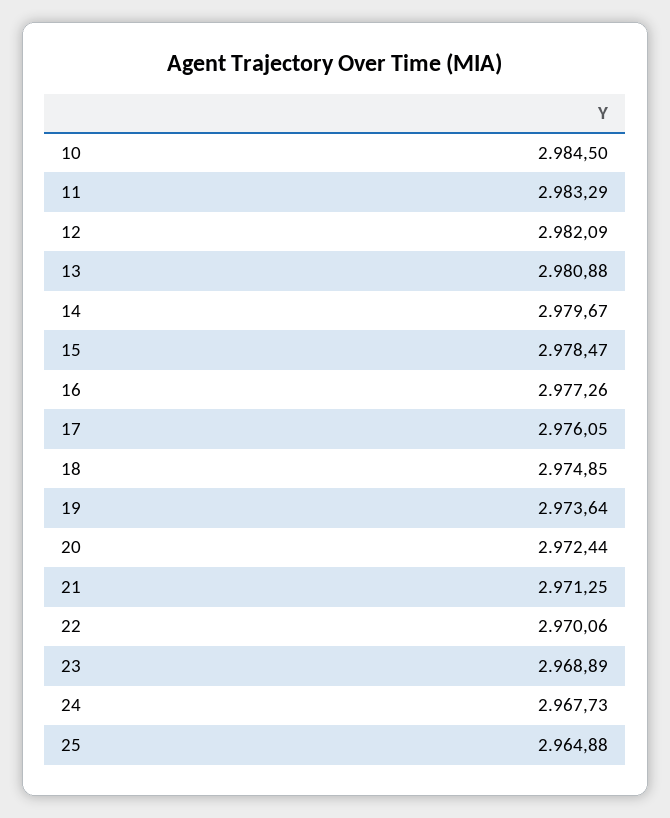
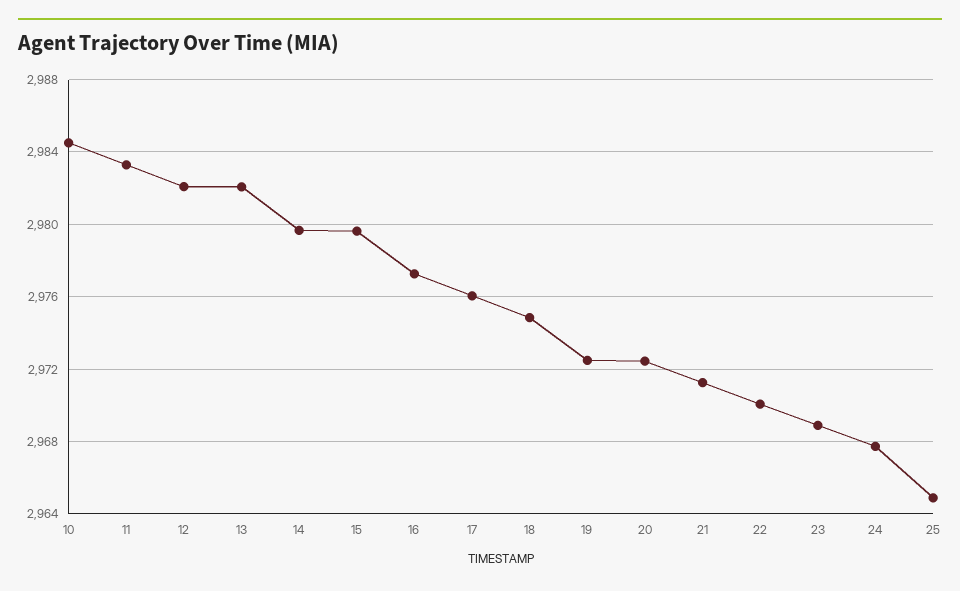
13: 2980.88 -> 2982
15: 2978.47 -> 2979.5
19: 2973.64 -> 2972.5

